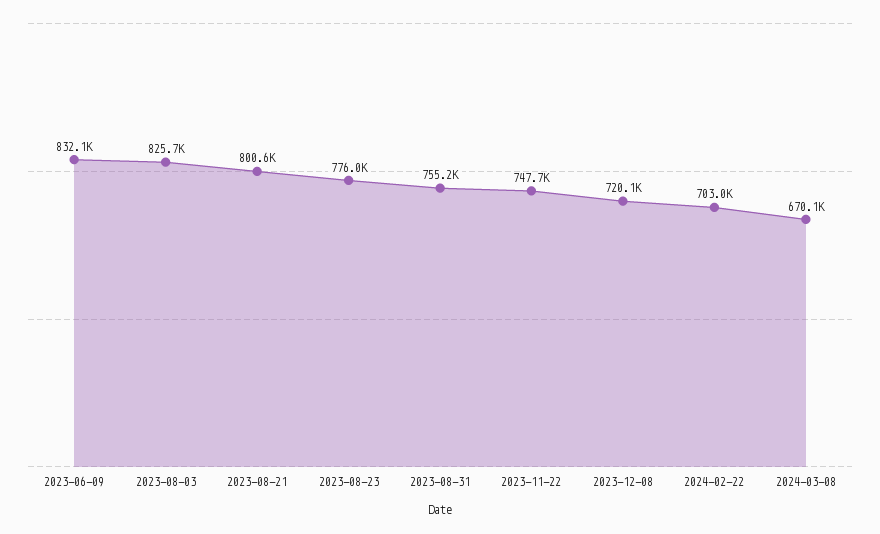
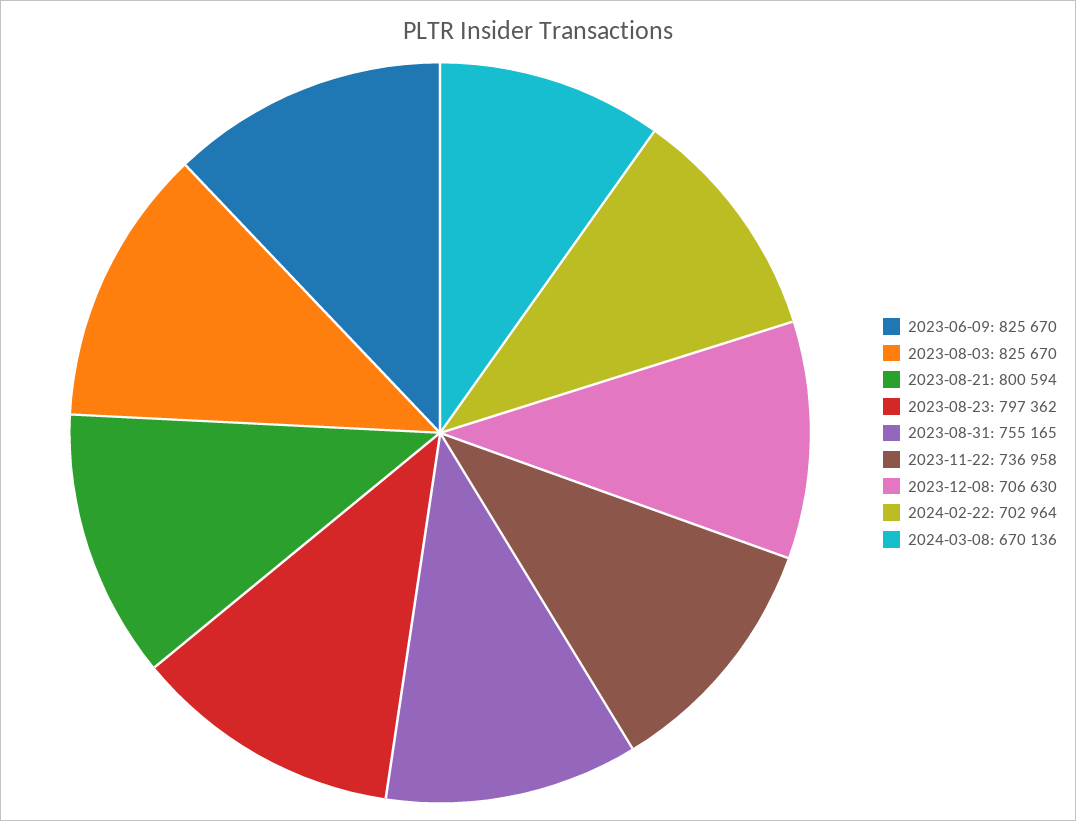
2023-06-09: 832100 -> 825670
2023-08-23: 776000 -> 797362
2023-11-22: 747700 -> 736958
2023-12-08: 720100 -> 706630

